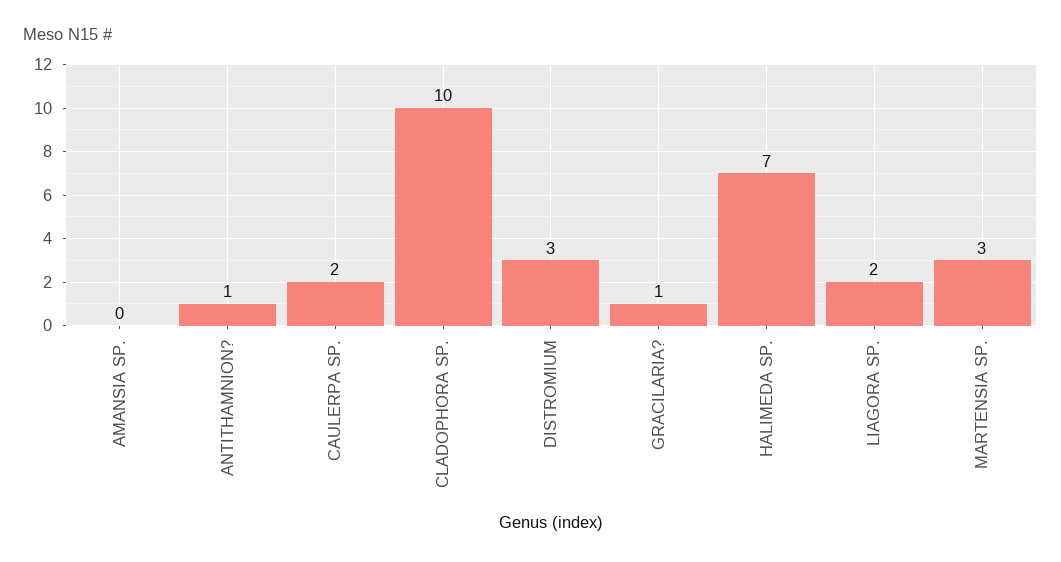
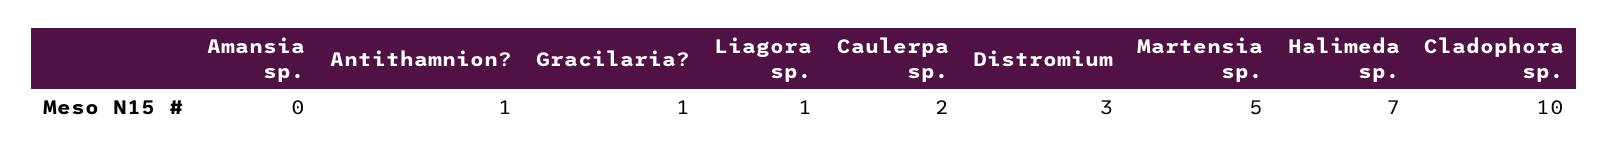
LIAGORA SP.: 2 -> 1
MARTENSIA SP.: 3 -> 5

